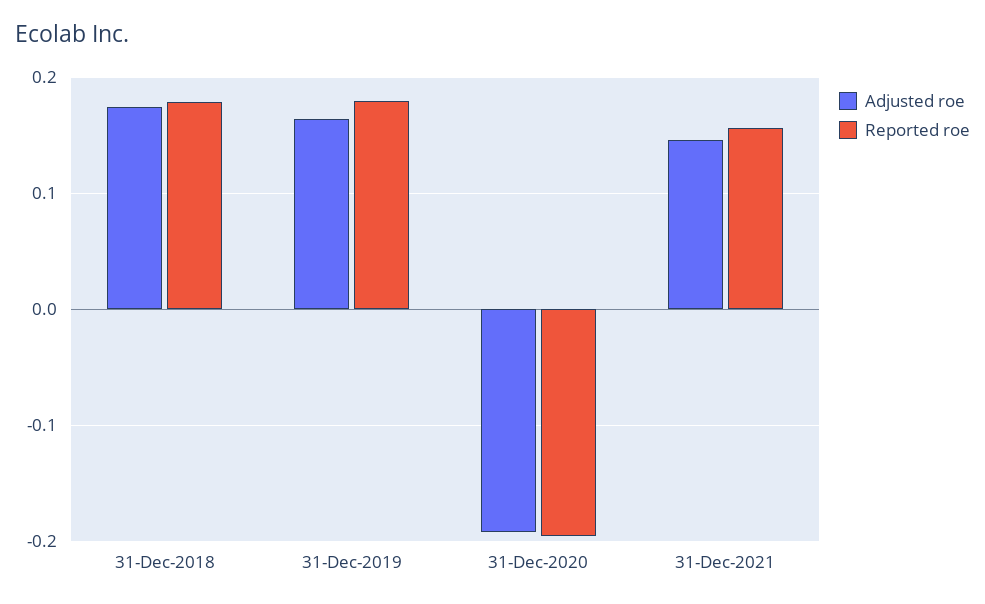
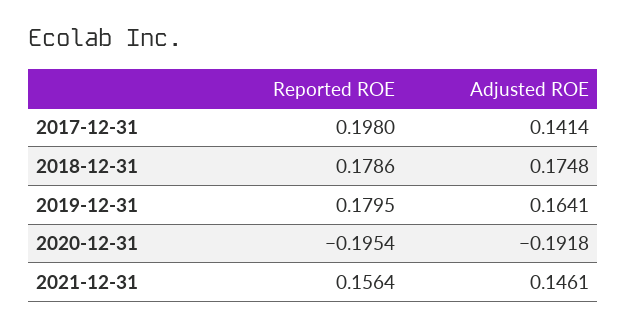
Reported roe, 2017-12-31: none -> 0.198
Adjusted roe, 2017-12-31: none -> 0.1414

